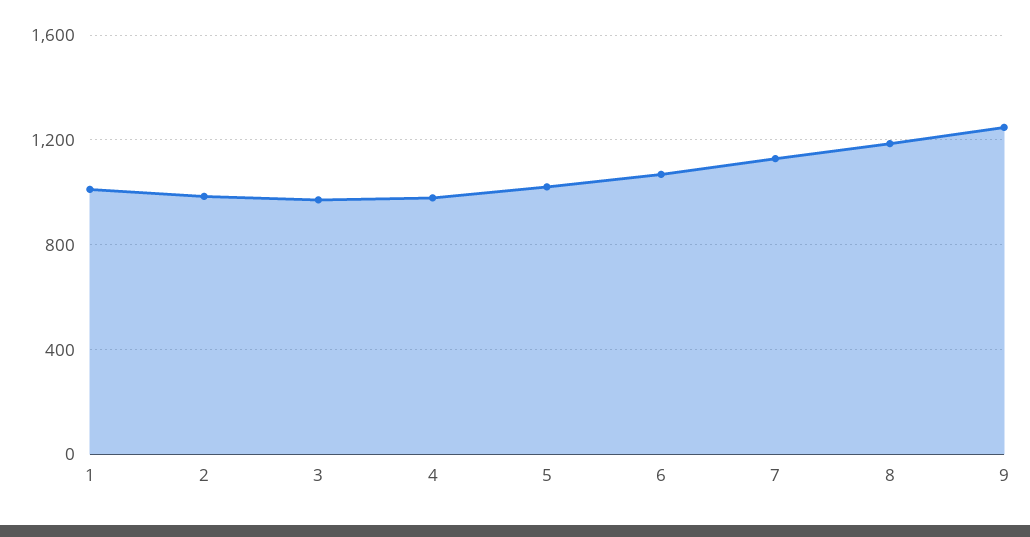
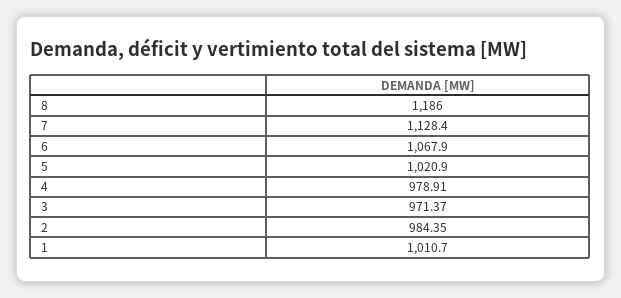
9: 1250 -> none

